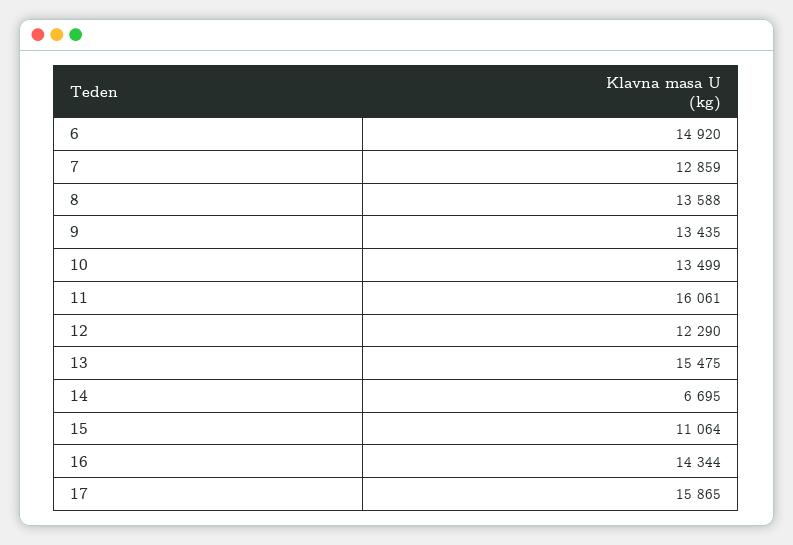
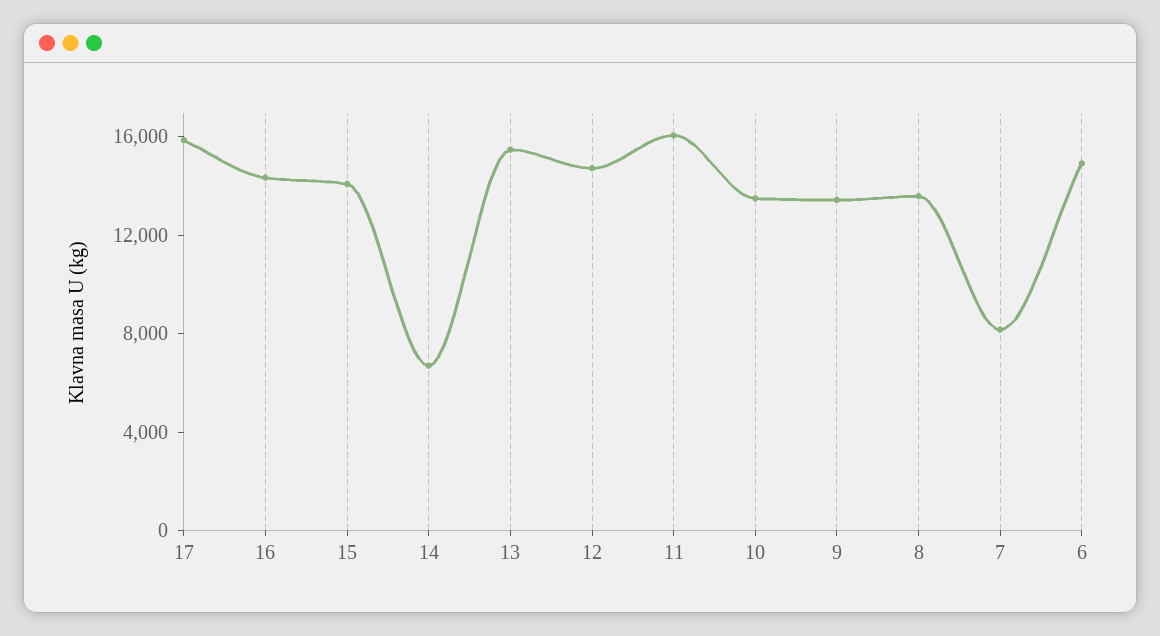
7: 12859 -> 8000
12: 12290 -> 15000
15: 11064 -> 14000

